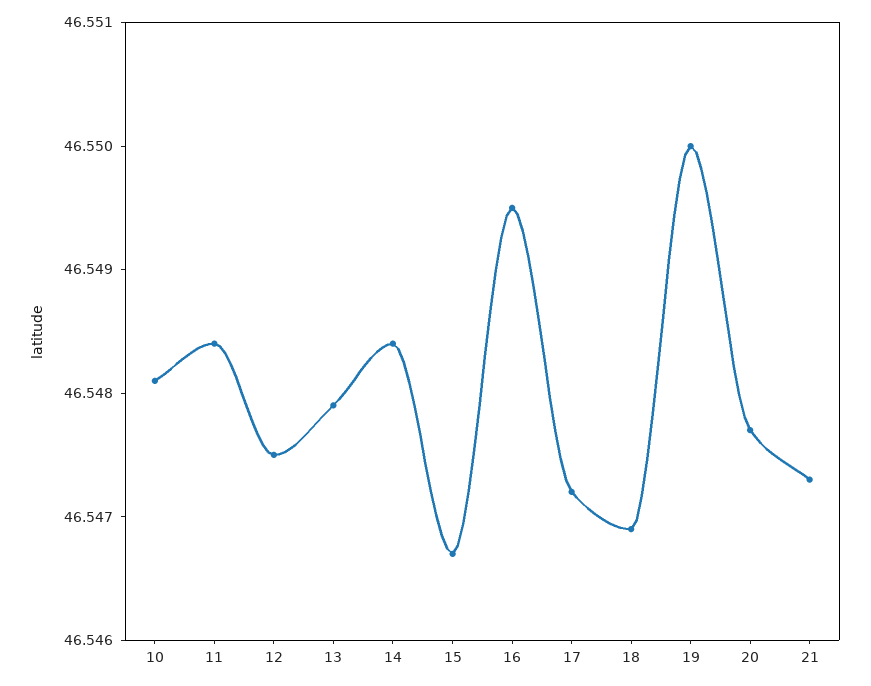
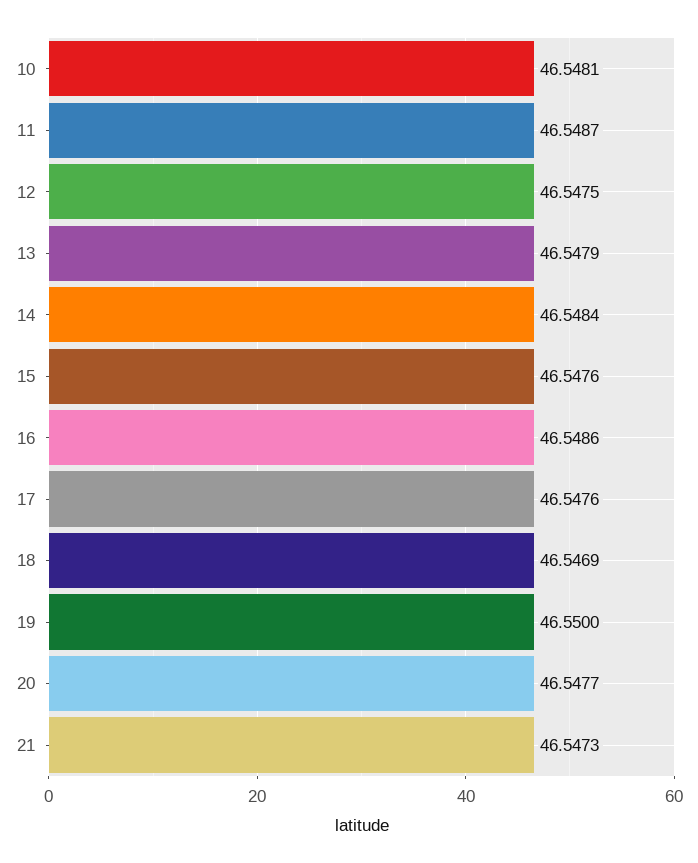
11: 46.5484 -> 46.5487
15: 46.5467 -> 46.5476
16: 46.5495 -> 46.5486
17: 46.5472 -> 46.5476

